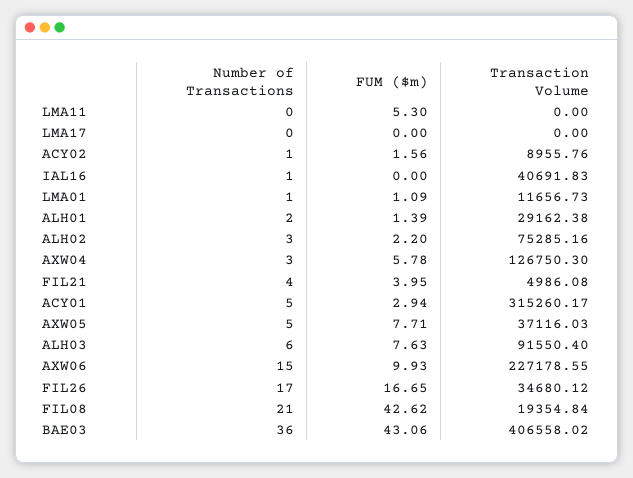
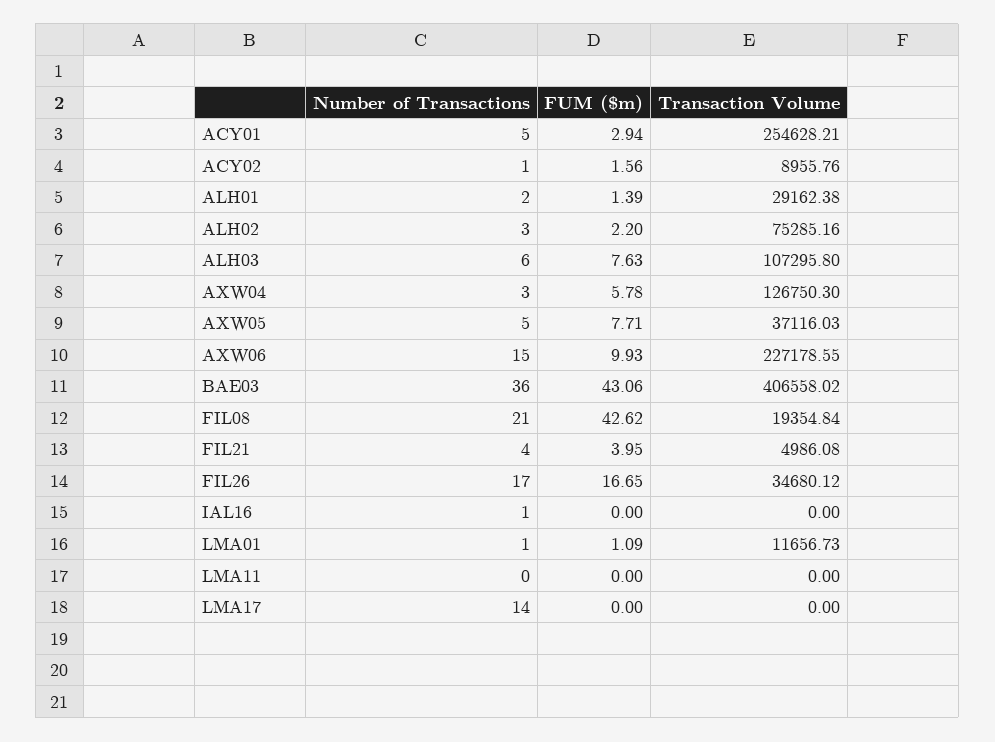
FUM ($m), LMA11: 5.3 -> 0
Number of Transactions, LMA17: 0 -> 14
Transaction Volume, IAL16: 40691.83 -> 0
Transaction Volume, ACY01: 315260.17 -> 254628.21
Transaction Volume, ALH03: 91550.4 -> 107295.8

